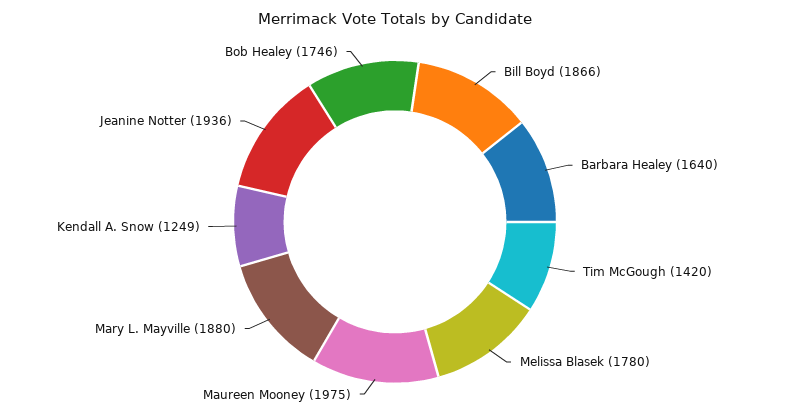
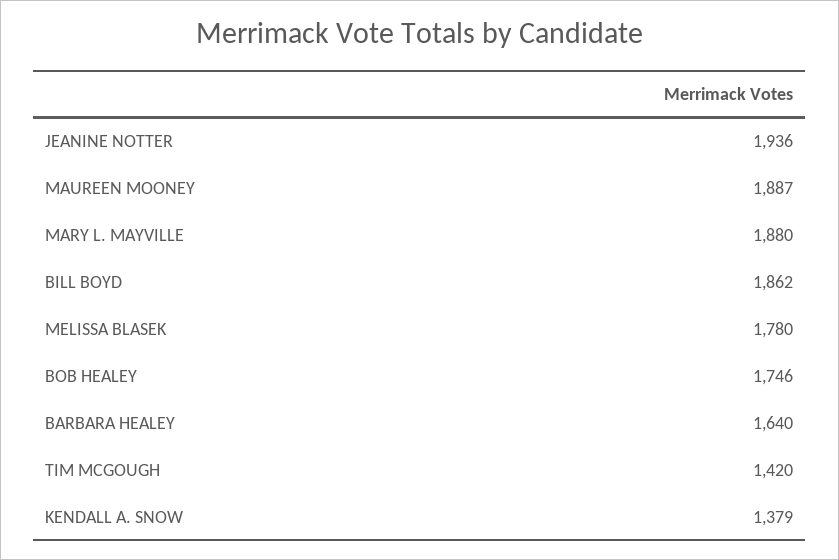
Bill Boyd: 1866 -> 1862
Maureen Mooney: 1975 -> 1887
Kendall A. Snow: 1249 -> 1379

